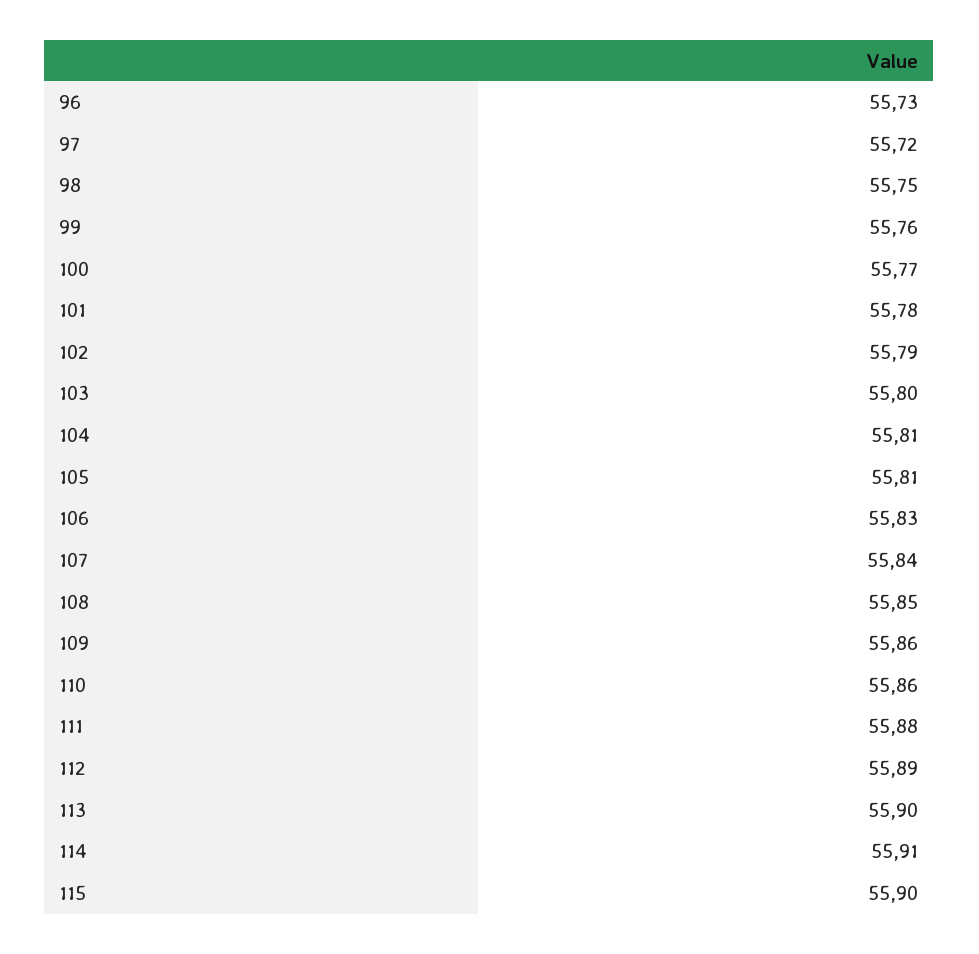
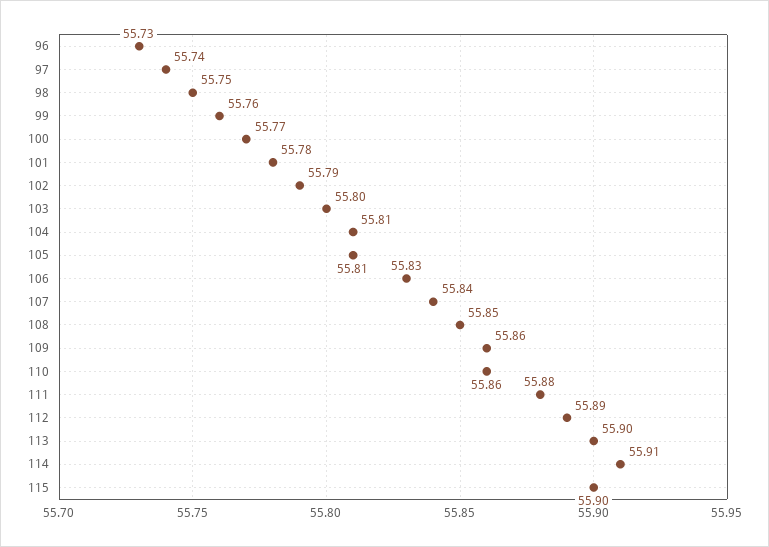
97: 55.72 -> 55.74

